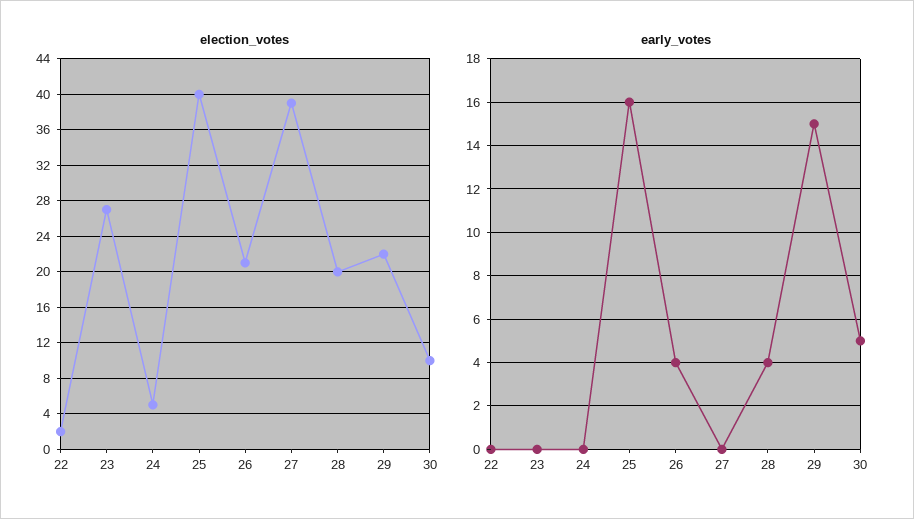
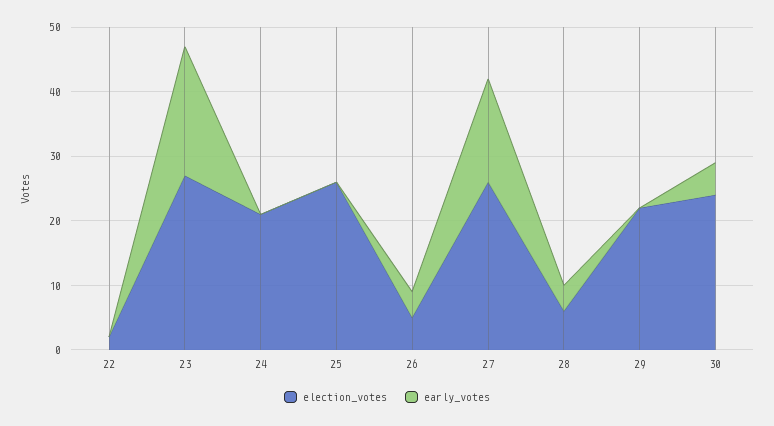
election_votes, 24: 5 -> 20
election_votes, 25: 40 -> 25
election_votes, 26: 21 -> 5
election_votes, 27: 39 -> 25
election_votes, 28: 20 -> 5
election_votes, 30: 10 -> 25
early_votes, 23: 0 -> 20
early_votes, 25: 16 -> 0
early_votes, 27: 0 -> 15
early_votes, 29: 15 -> 0

